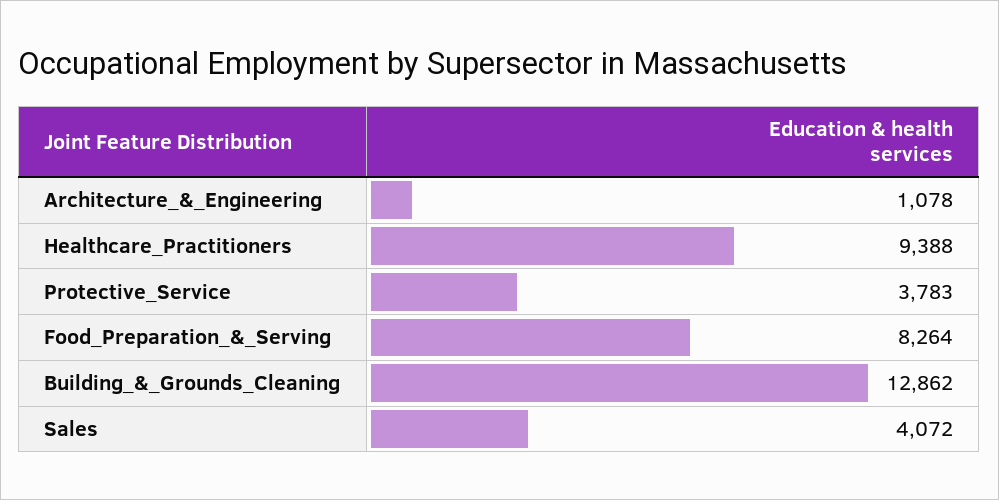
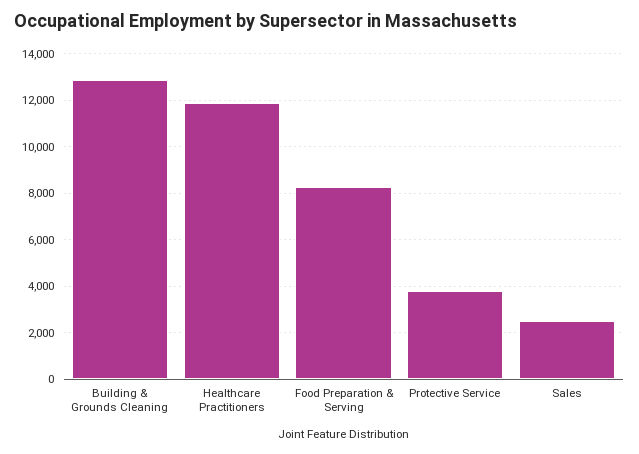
Architecture_&_Engineering: 1078 -> none
Healthcare_Practitioners: 9388 -> 12000
Sales: 4072 -> 2500

